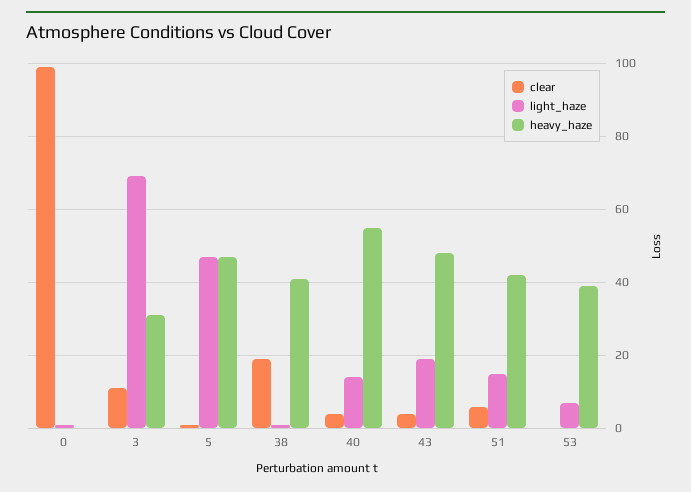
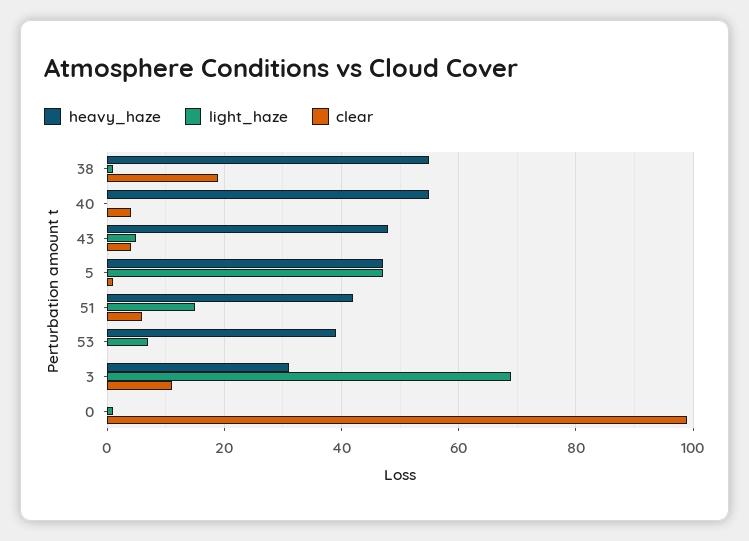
heavy_haze, 38: 40 -> 55
light_haze, 40: 15 -> 0
light_haze, 43: 20 -> 5

